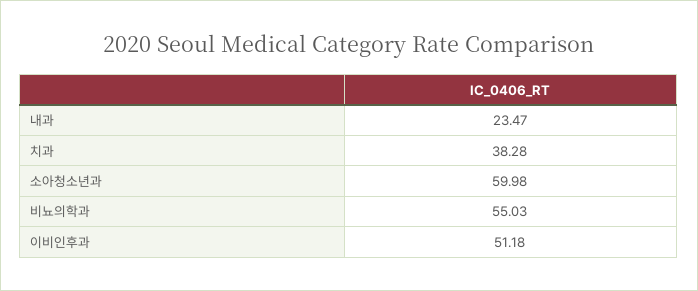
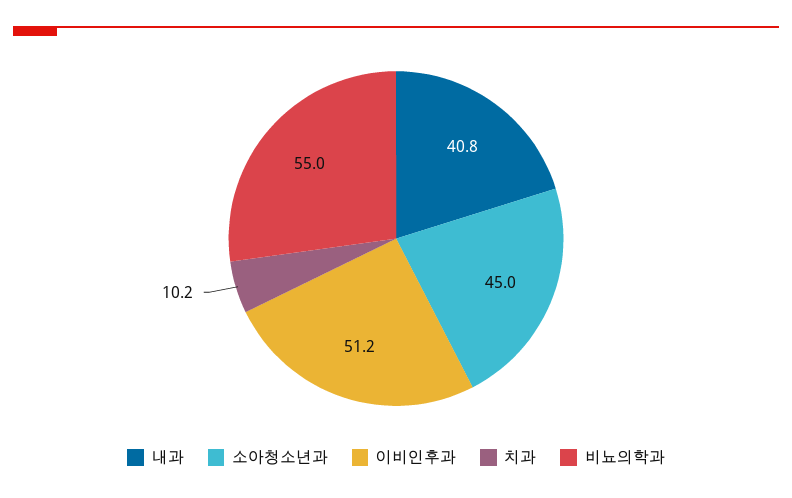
내과: 23.47 -> 40.8
치과: 38.28 -> 10.2
소아청소년과: 59.98 -> 45

